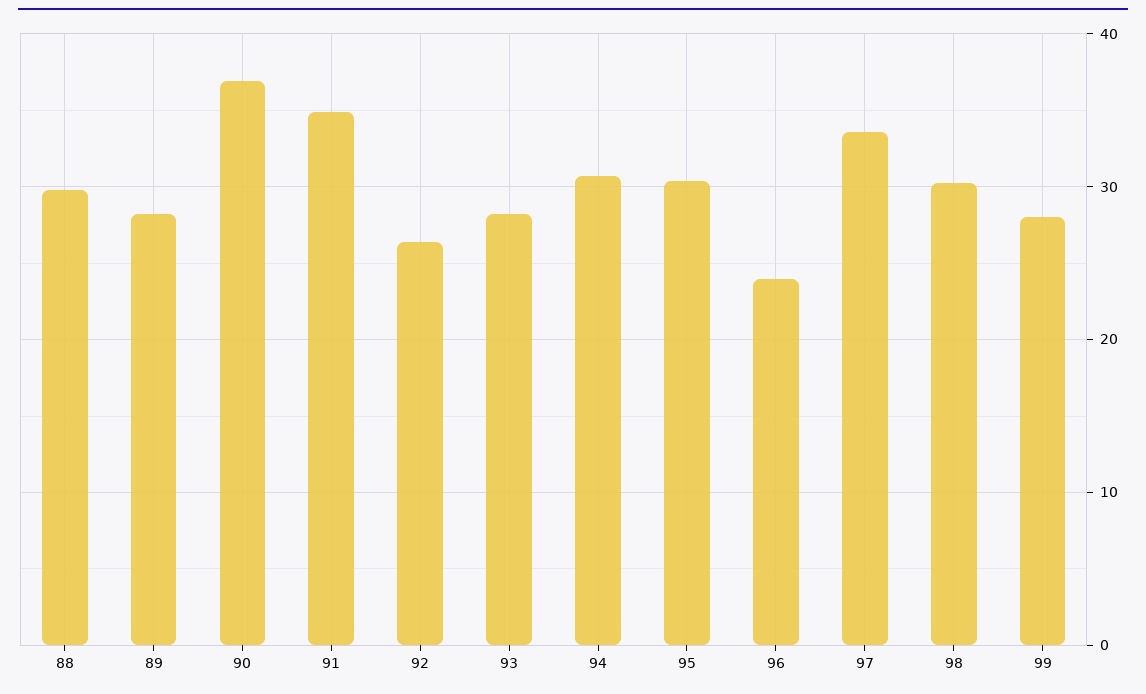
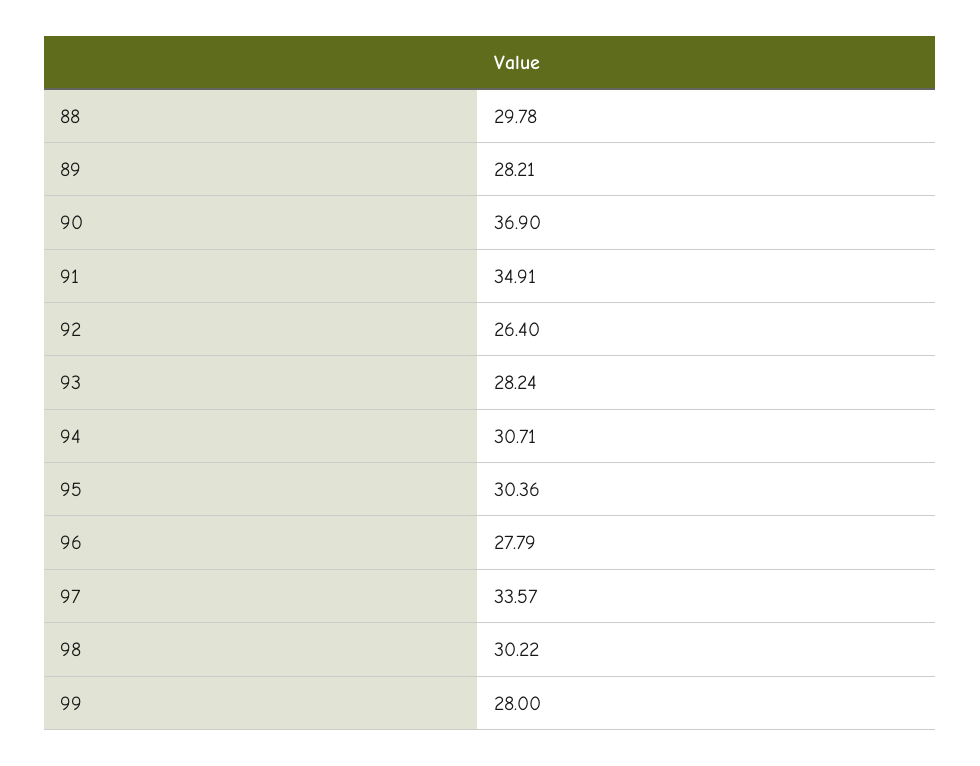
96: 24 -> 27.79

